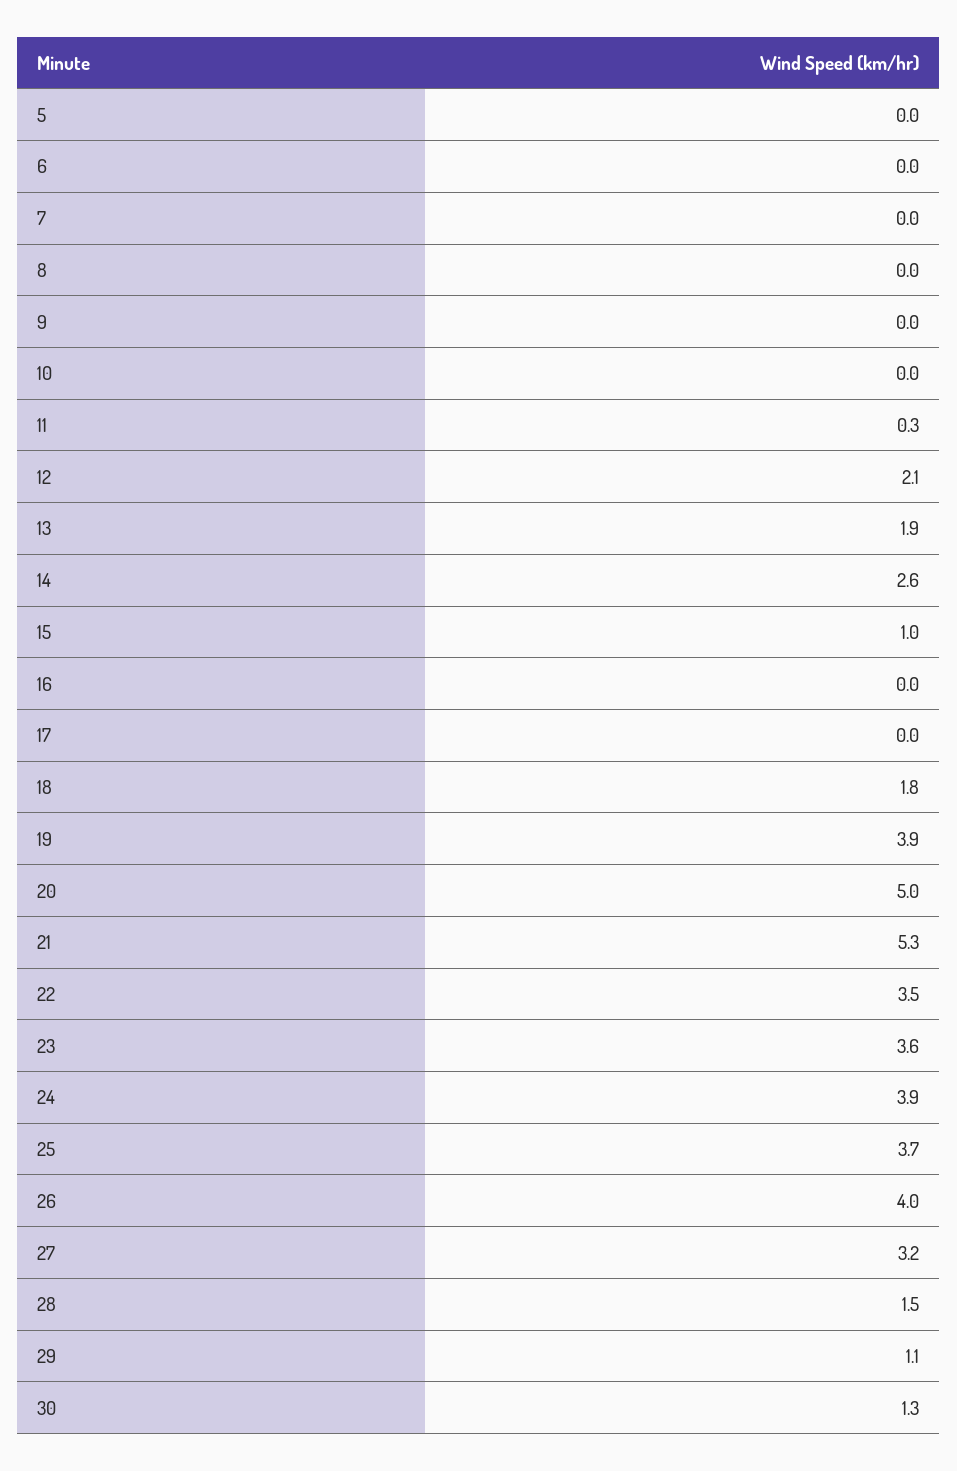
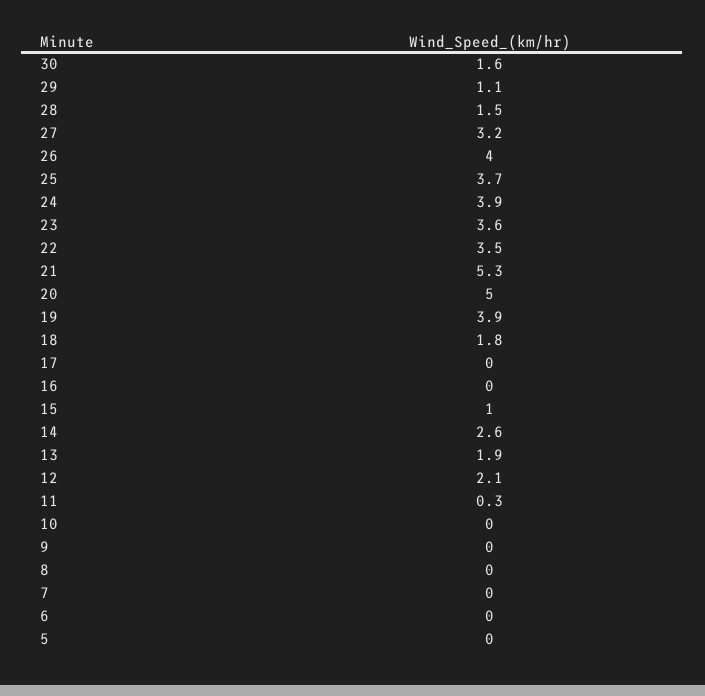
30: 1.3 -> 1.6

